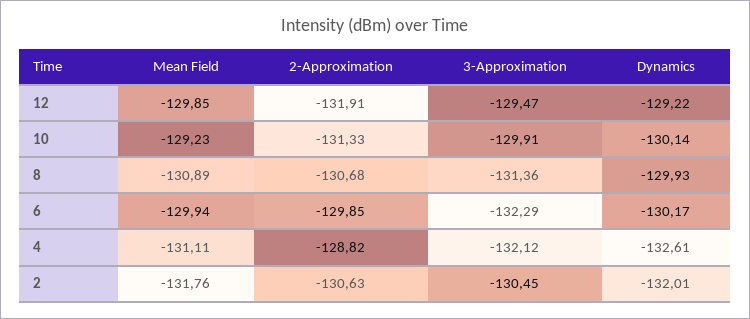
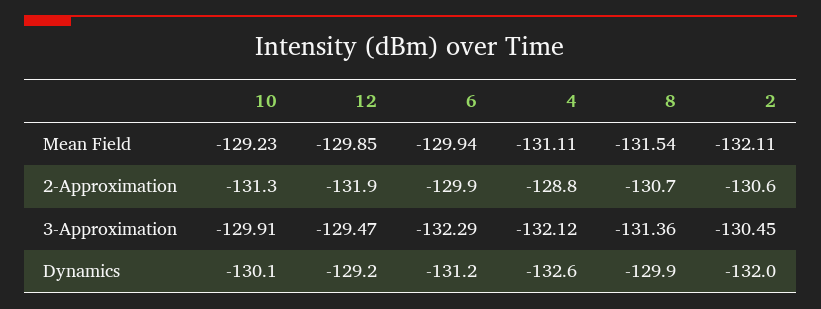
Mean Field, 8: -130.89 -> -131.54
Dynamics, 6: -130.17 -> -131.2
Mean Field, 2: -131.76 -> -132.11

